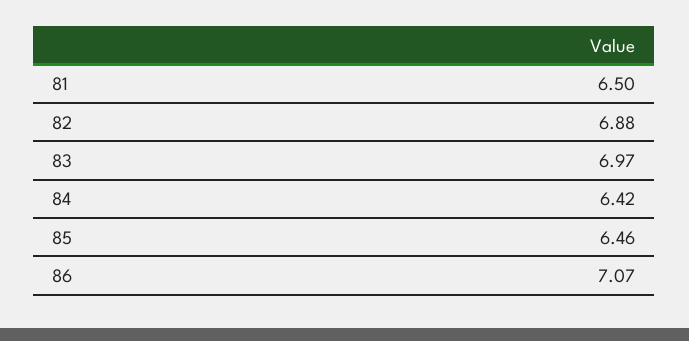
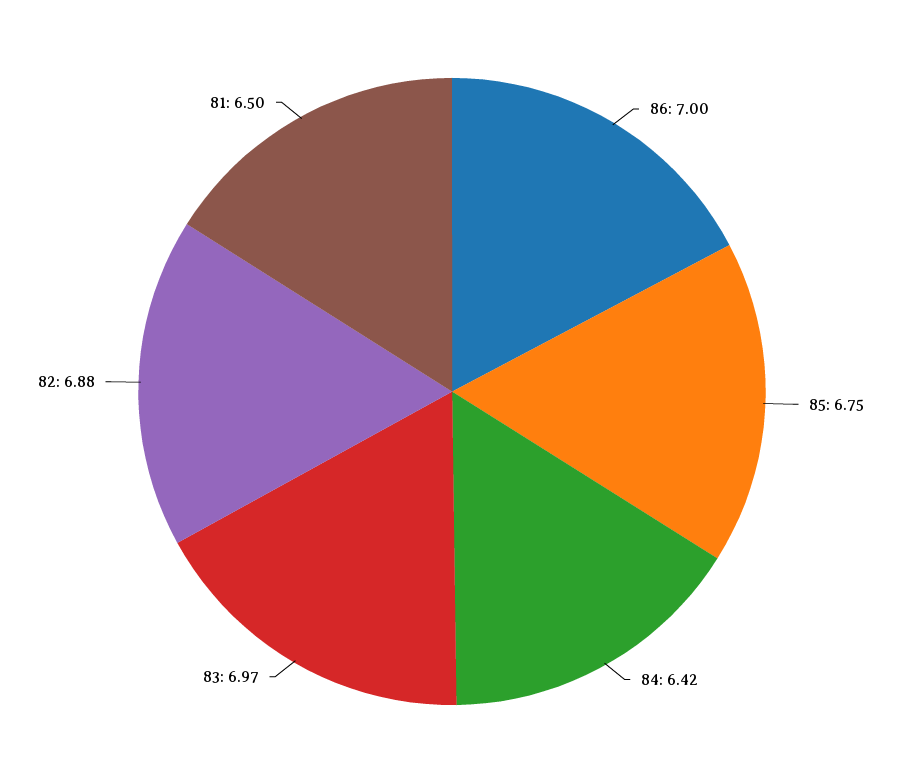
85: 6.46 -> 6.75
86: 7.07 -> 7

